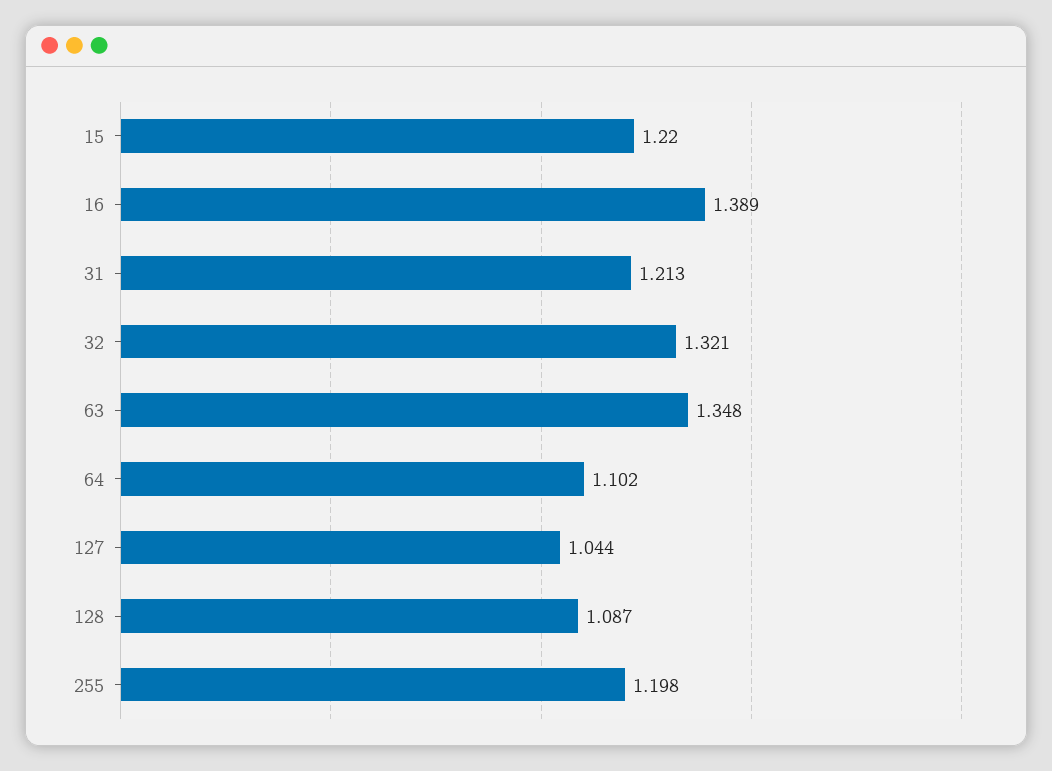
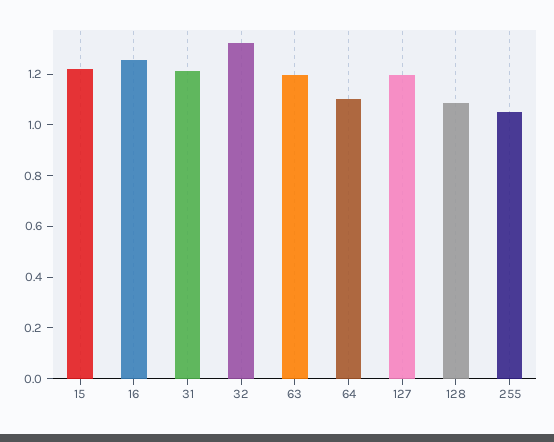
16: 1.389 -> 1.25
63: 1.348 -> 1.2
127: 1.044 -> 1.2
255: 1.198 -> 1.05

